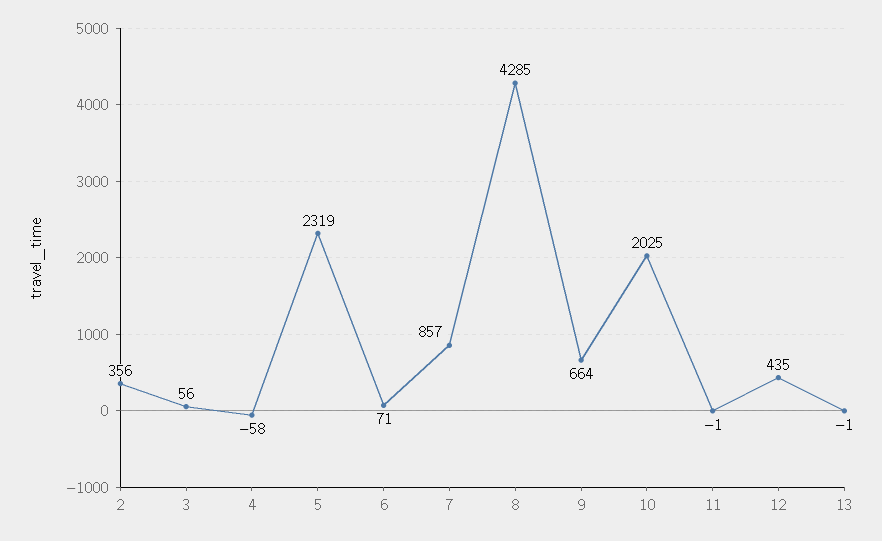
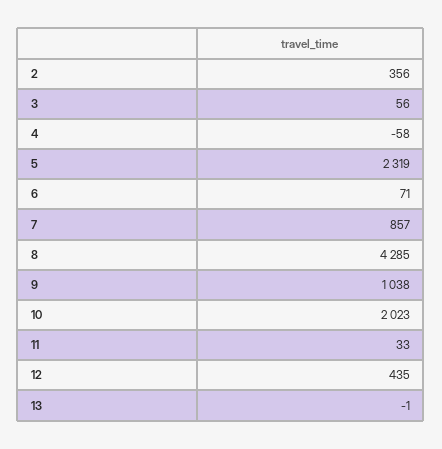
9: 664 -> 1038
10: 2025 -> 2023
11: -1 -> 33

